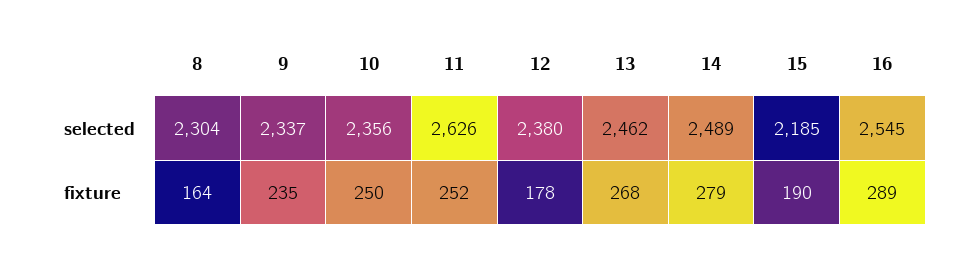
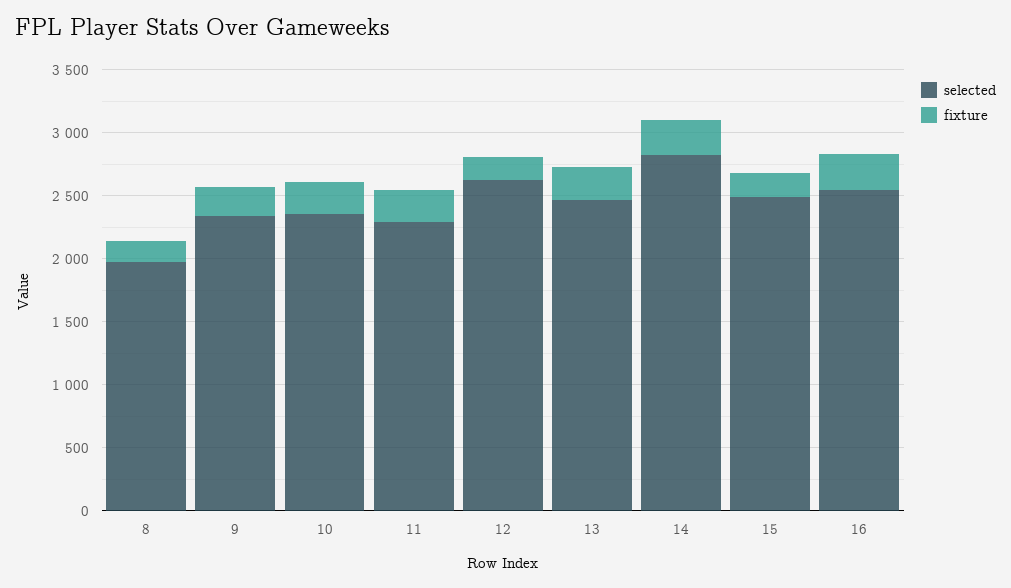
selected, 8: 2304 -> 2000
selected, 11: 2626 -> 2300
selected, 12: 2380 -> 2600
selected, 14: 2489 -> 2800
selected, 15: 2185 -> 2500

